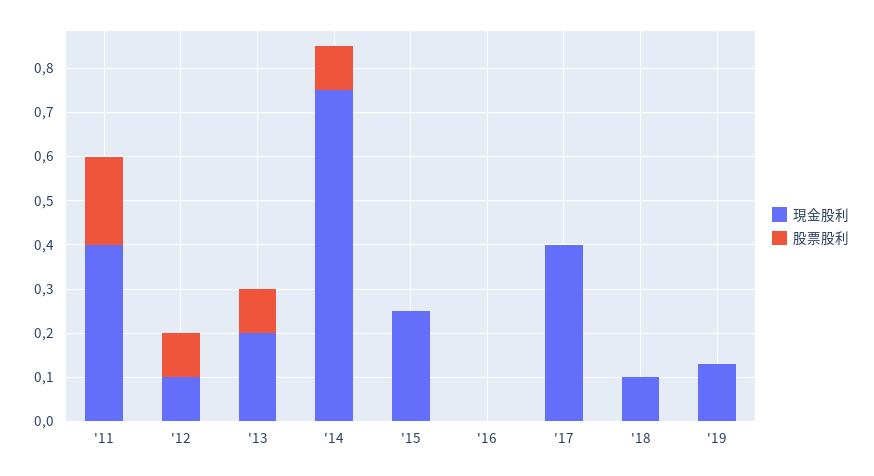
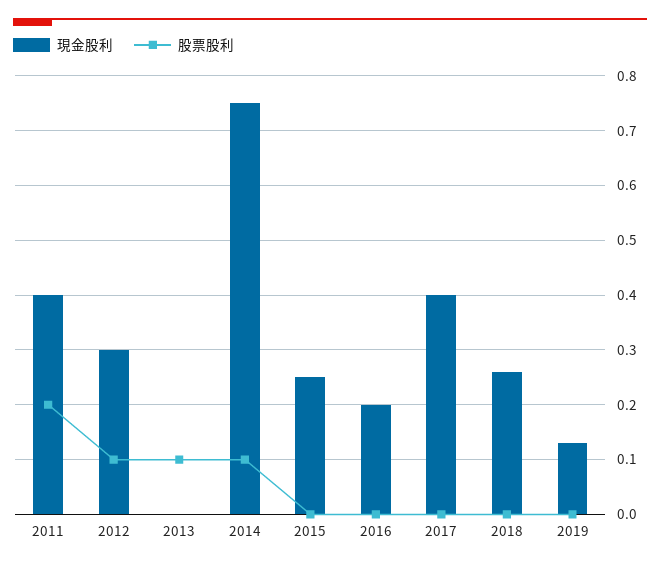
現金股利, '12: 0.1 -> 0.3
現金股利, '13: 0.2 -> 0
現金股利, '16: 0 -> 0.2
現金股利, '18: 0.1 -> 0.25

